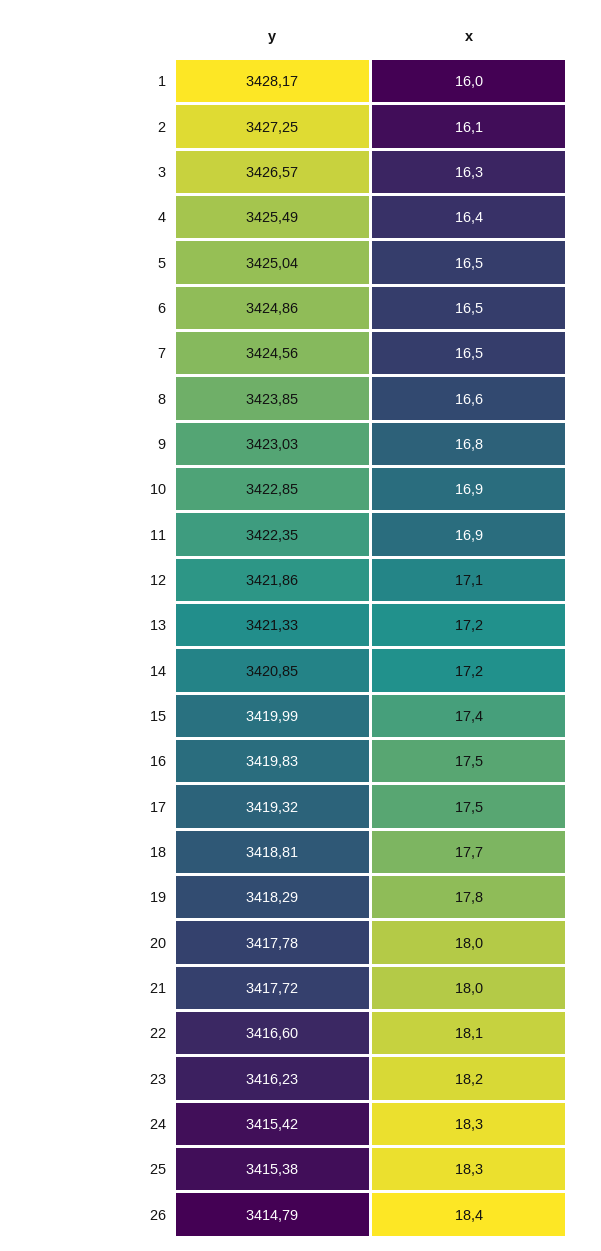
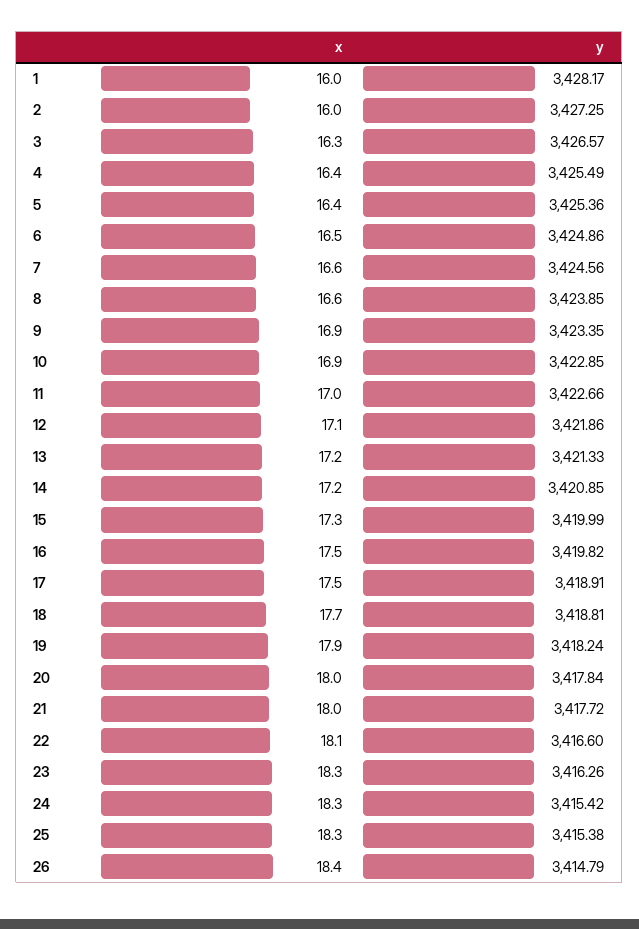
x, 2: 16.1 -> 16
y, 5: 3425.04 -> 3425.36
x, 5: 16.5 -> 16.4
x, 7: 16.5 -> 16.6
y, 9: 3423.03 -> 3423.35
x, 9: 16.8 -> 16.9
y, 11: 3422.35 -> 3422.66
x, 11: 16.9 -> 17
x, 15: 17.4 -> 17.3
y, 16: 3419.83 -> 3419.82
y, 17: 3419.32 -> 3418.91
y, 19: 3418.29 -> 3418.24
x, 19: 17.8 -> 17.9
y, 20: 3417.78 -> 3417.84
y, 23: 3416.23 -> 3416.26
x, 23: 18.2 -> 18.3

